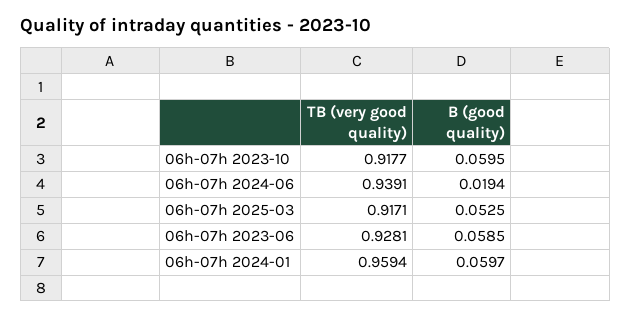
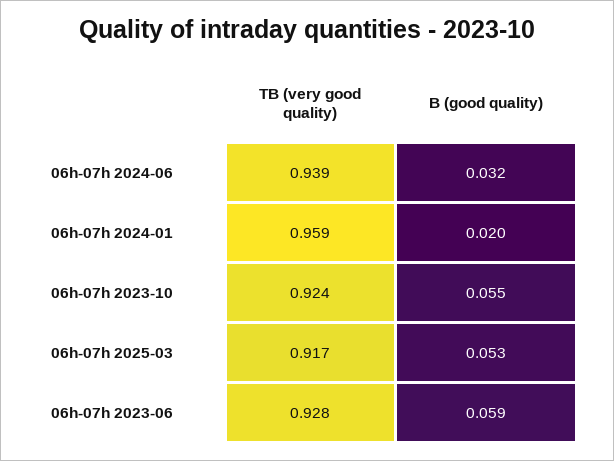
TB (very good quality), 06h-07h 2023-10: 0.9177 -> 0.924
B (good quality), 06h-07h 2023-10: 0.0595 -> 0.055
B (good quality), 06h-07h 2024-06: 0.0194 -> 0.032
B (good quality), 06h-07h 2024-01: 0.0597 -> 0.02

